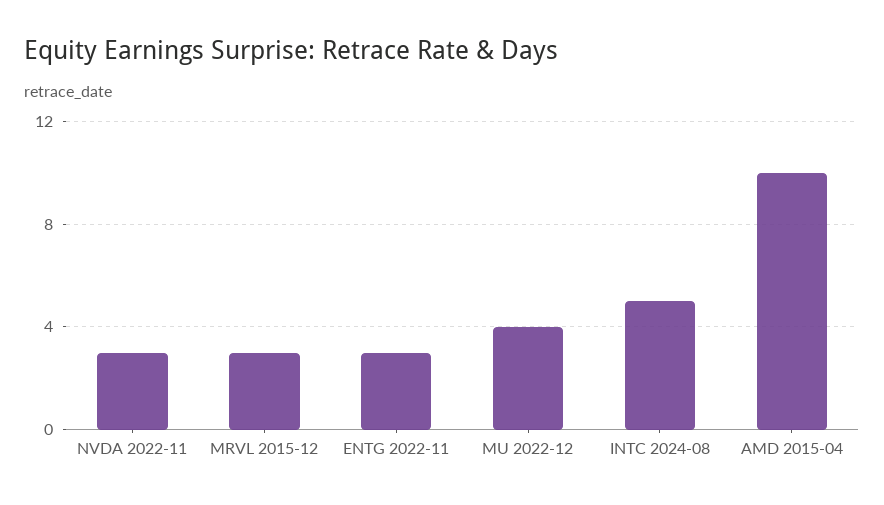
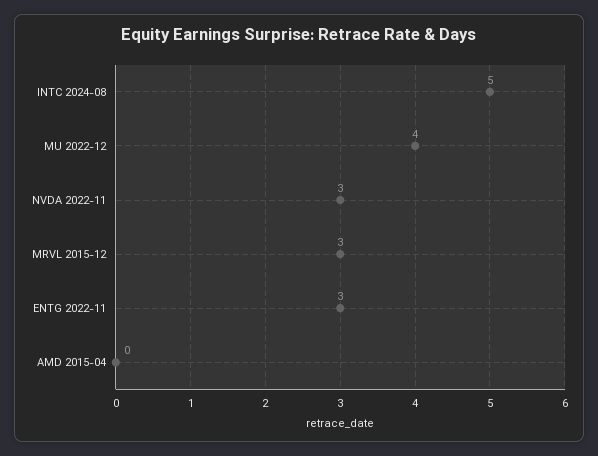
AMD 2015-04: 10 -> 0

